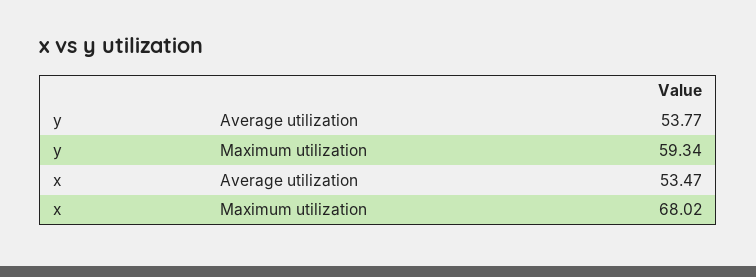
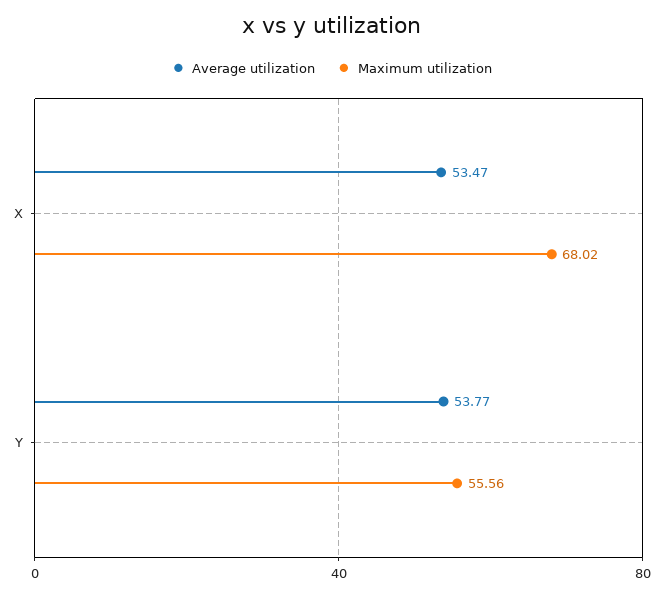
Maximum utilization, y: 59.34 -> 55.56

